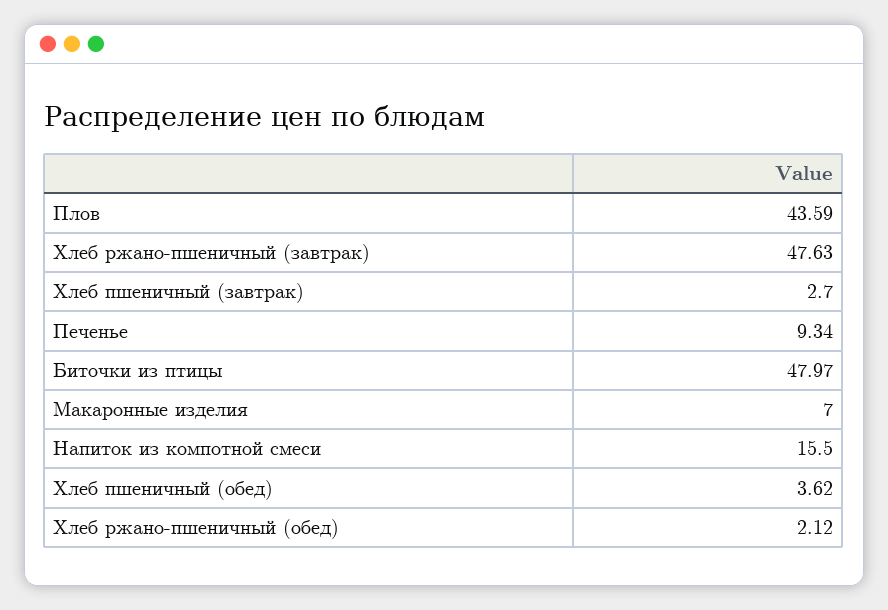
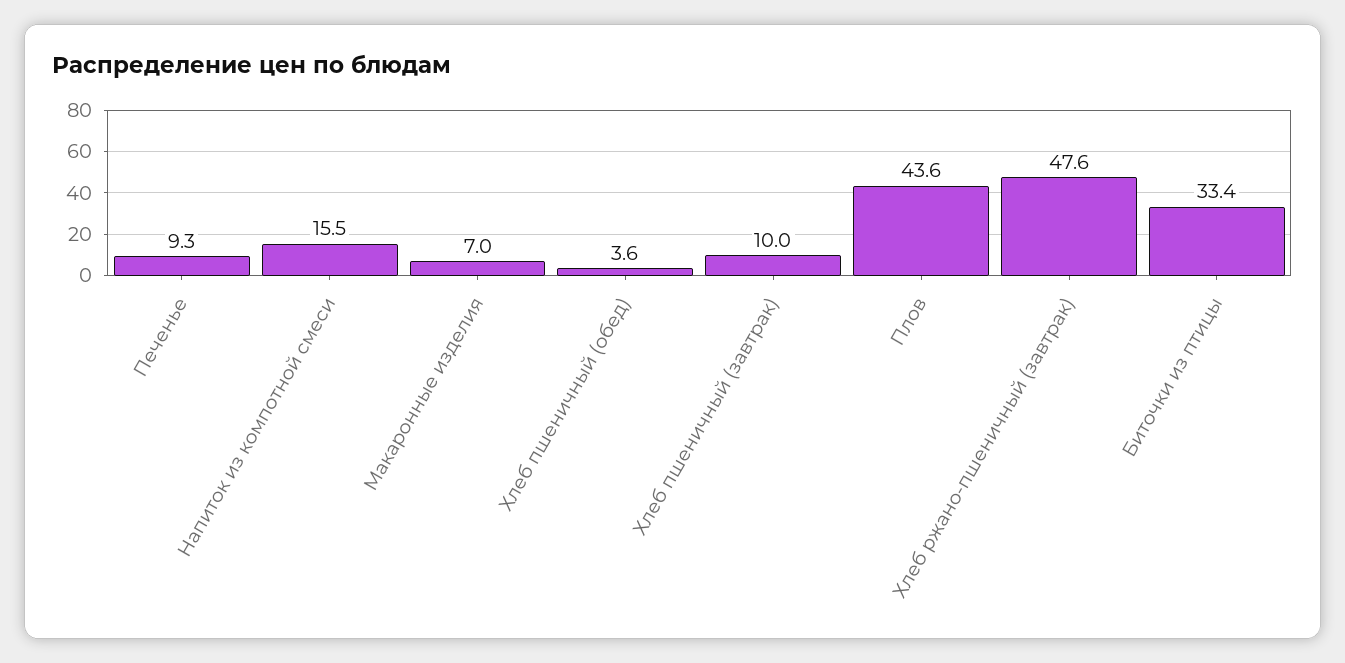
Хлеб пшеничный (завтрак): 2.7 -> 10
Биточки из птицы: 47.97 -> 33.4
Хлеб ржано-пшеничный (обед): 2.12 -> none

